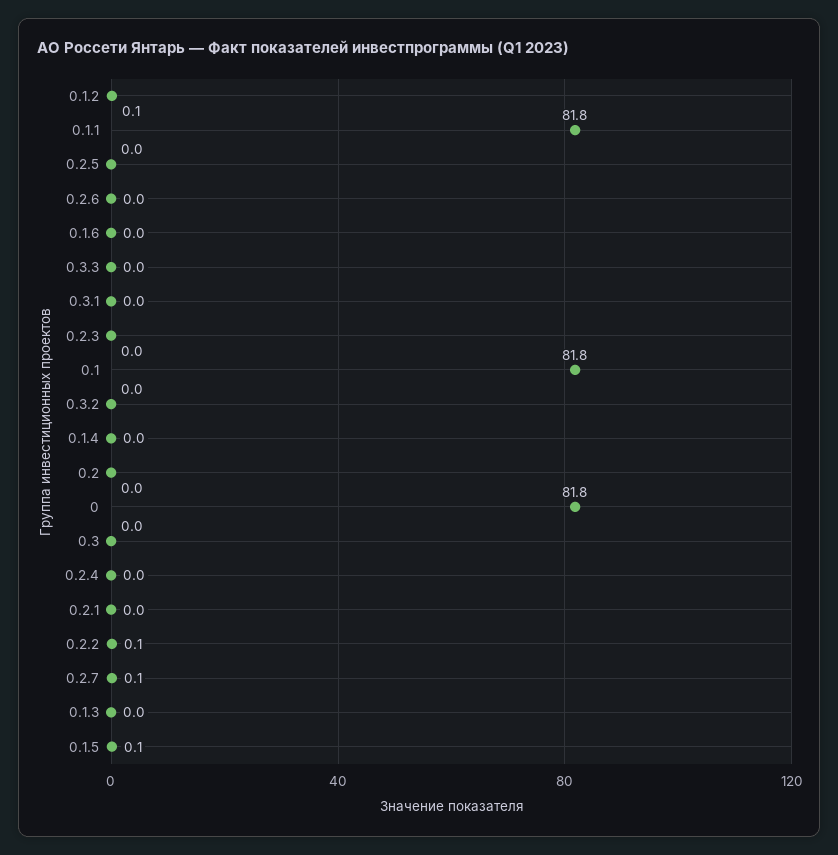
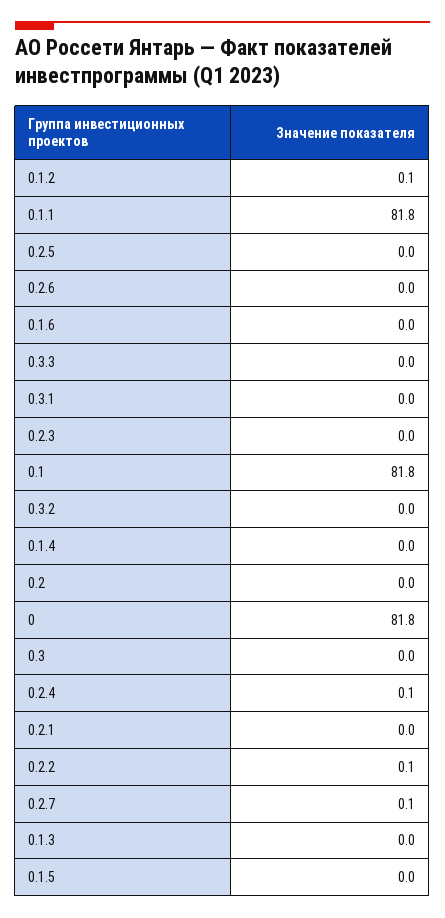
0.2.4: 0 -> 0.1
0.1.5: 0.1 -> 0

